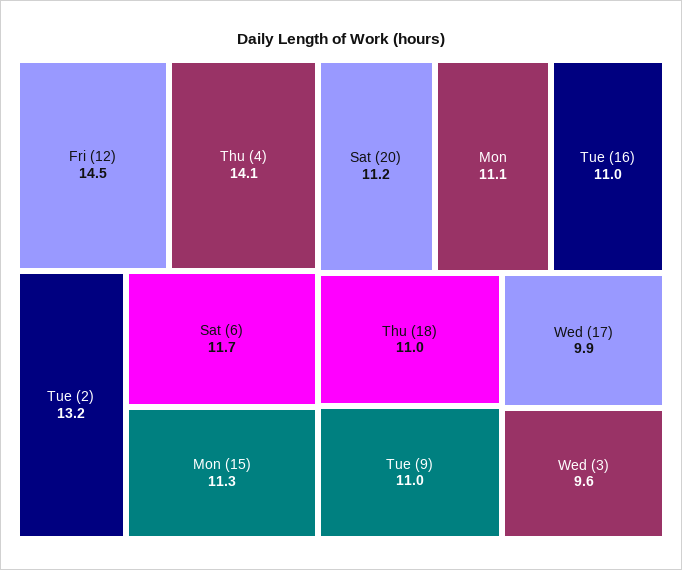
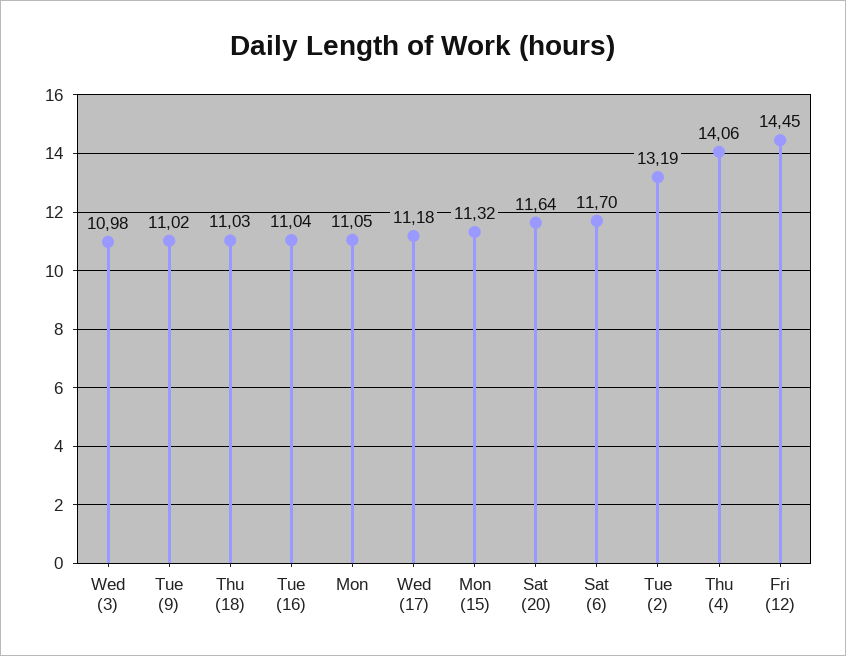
Sat (20): 11.2 -> 11.64
Wed (17): 9.9 -> 11.18
Wed (3): 9.6 -> 10.98

